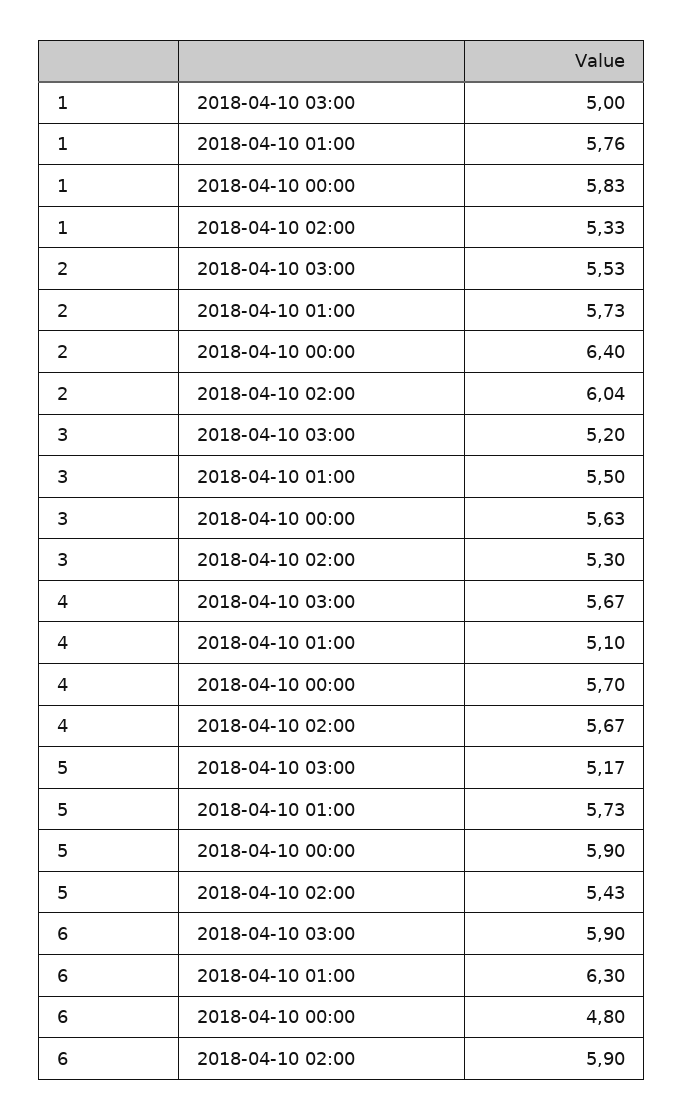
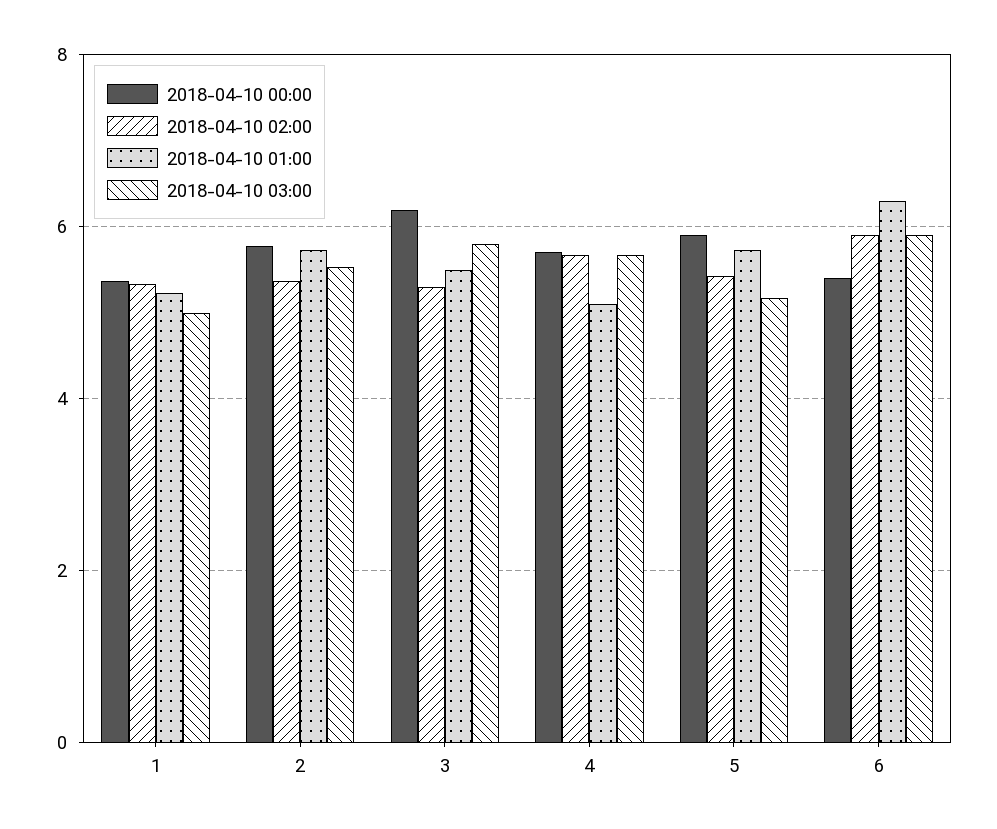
2018-04-10 01:00, 1: 5.76 -> 5.2
2018-04-10 00:00, 1: 5.83 -> 5.4
2018-04-10 00:00, 2: 6.4 -> 5.8
2018-04-10 02:00, 2: 6.04 -> 5.4
2018-04-10 03:00, 3: 5.2 -> 5.8
2018-04-10 00:00, 3: 5.63 -> 6.2
2018-04-10 00:00, 6: 4.8 -> 5.4

